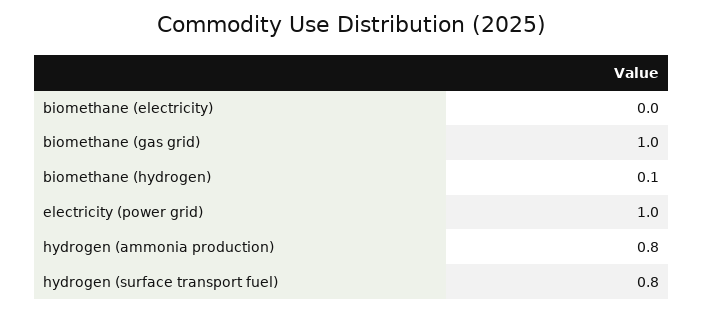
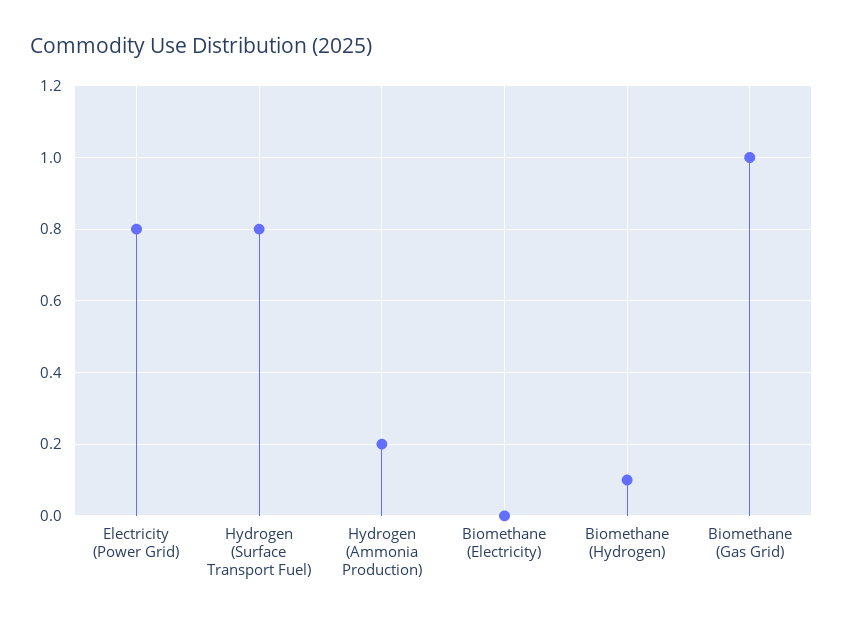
electricity (power grid): 1 -> 0.8
hydrogen (ammonia production): 0.8 -> 0.2

